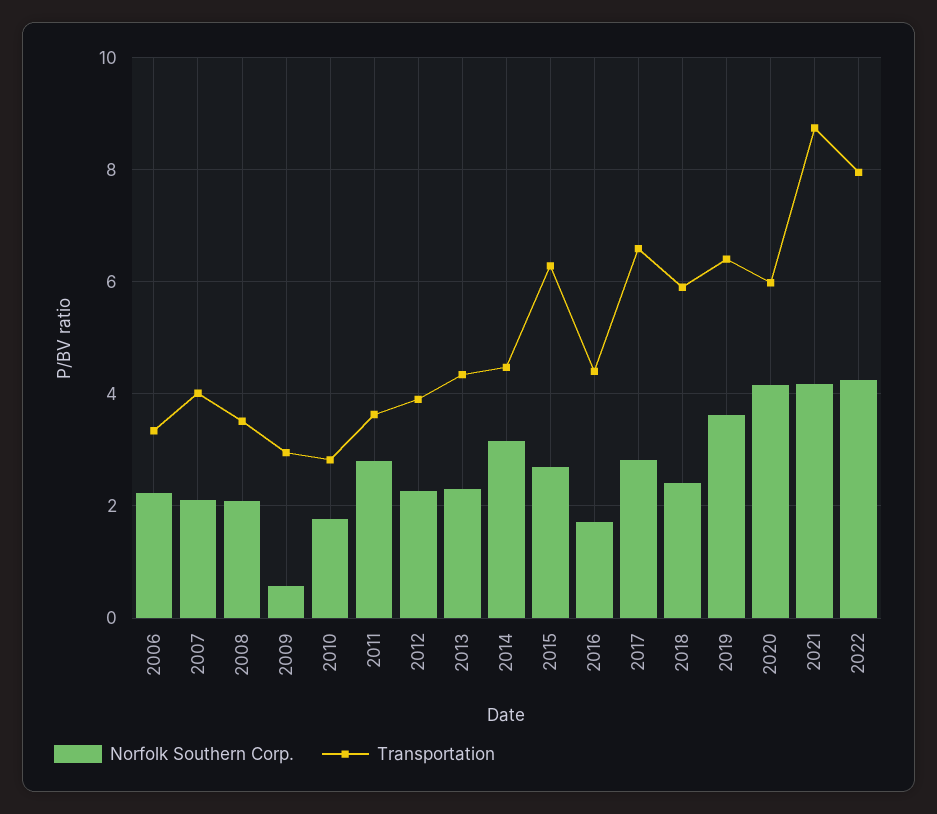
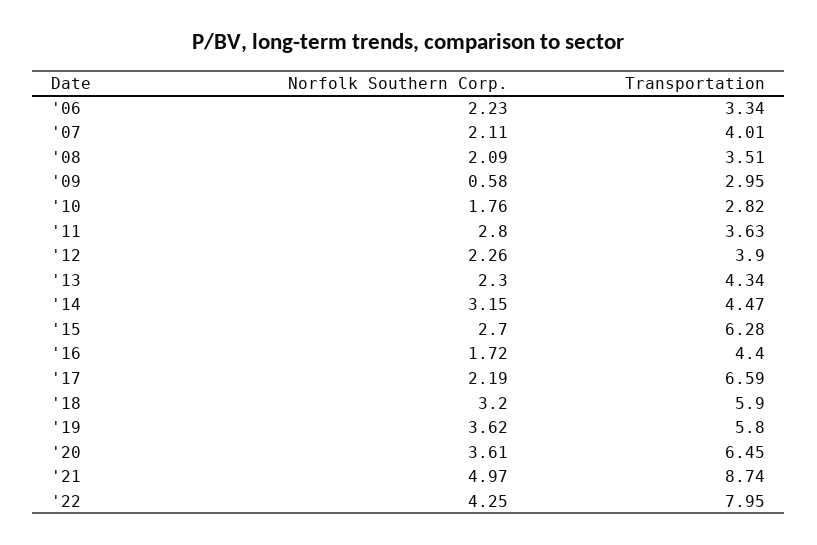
Norfolk Southern Corp., 2017: 2.8 -> 2.19
Norfolk Southern Corp., 2018: 2.4 -> 3.2
Transportation, 2019: 6.4 -> 5.8
Norfolk Southern Corp., 2020: 4.2 -> 3.61
Transportation, 2020: 6 -> 6.45
Norfolk Southern Corp., 2021: 4.2 -> 4.97

